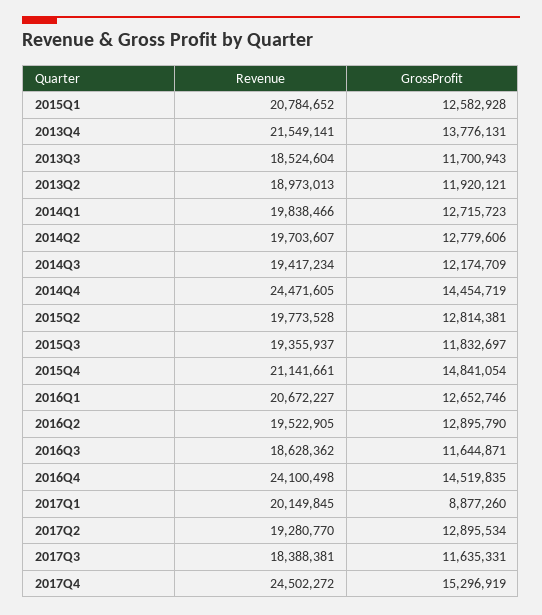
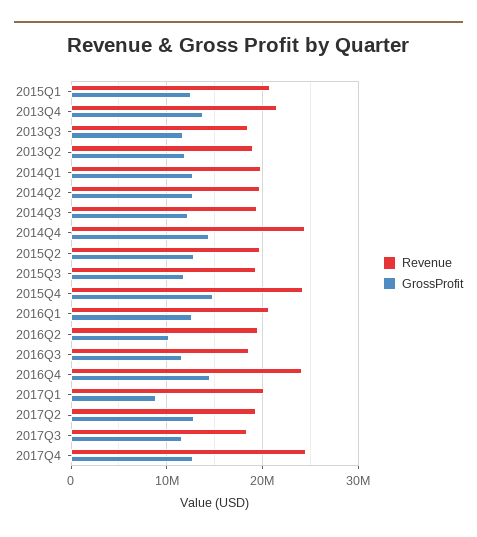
Revenue, 2015Q4: 21141661 -> 24000000
GrossProfit, 2016Q2: 12895790 -> 10000000
GrossProfit, 2017Q4: 15296919 -> 13000000

